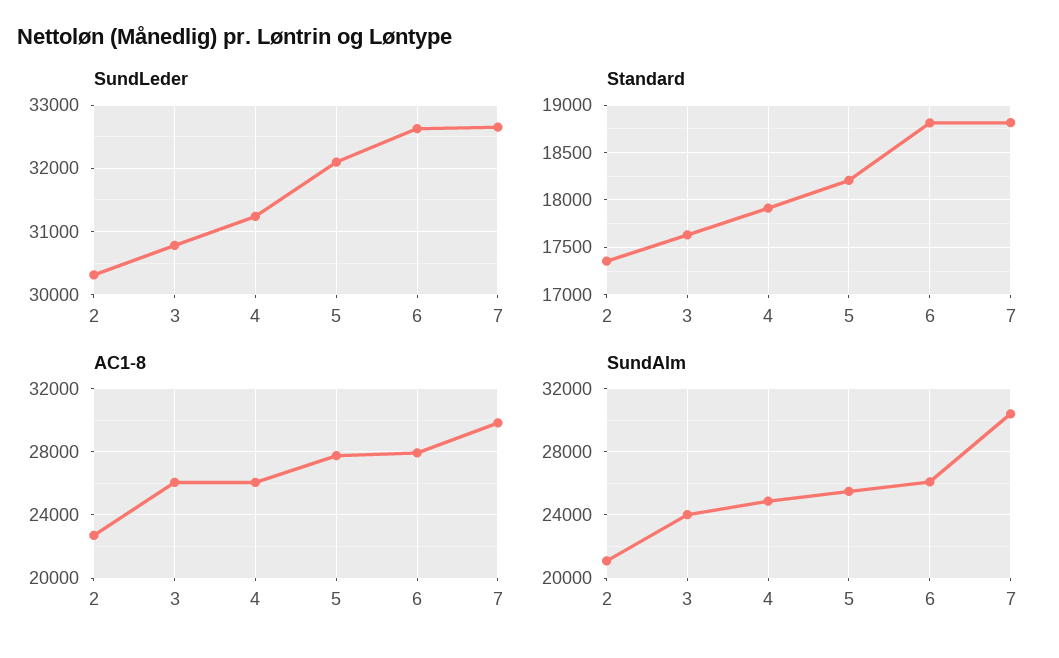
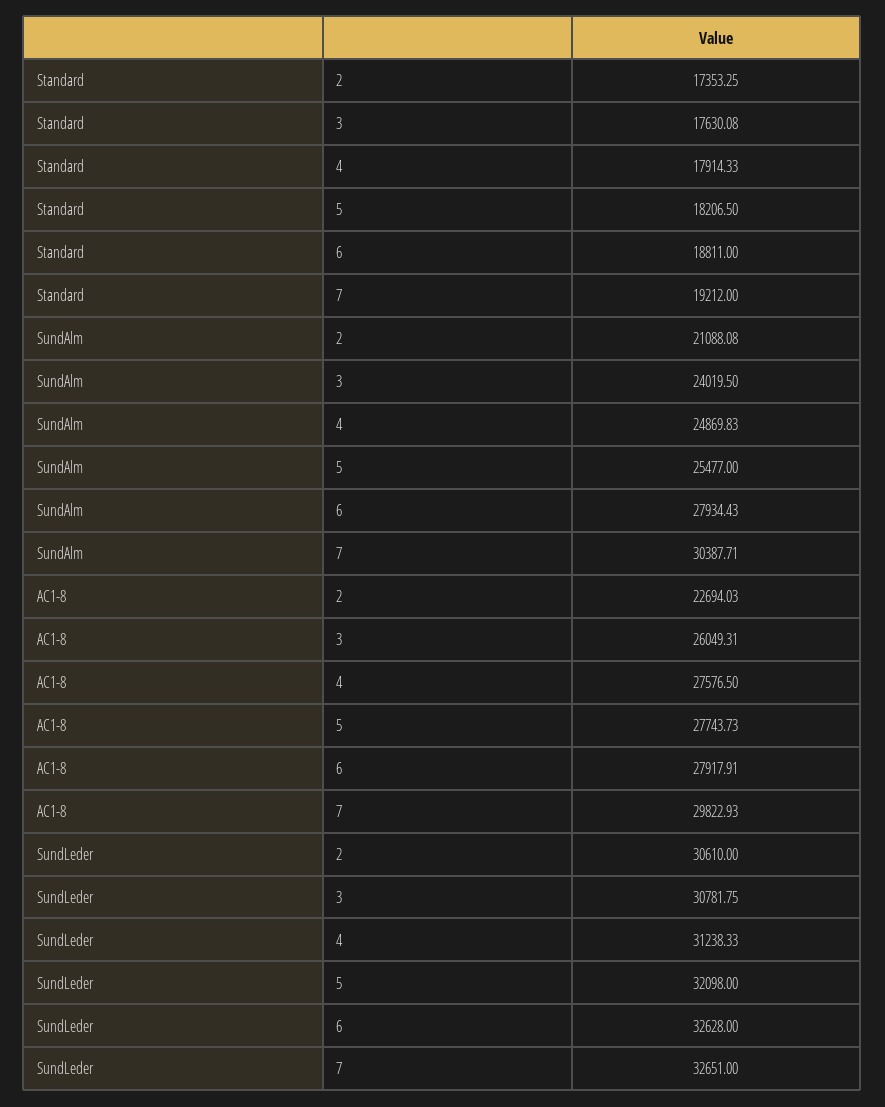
SundLeder, 2: 30300 -> 30610
Standard, 7: 18800 -> 19212
AC1-8, 4: 26000 -> 27576.5
SundAlm, 6: 26000 -> 27934.43

